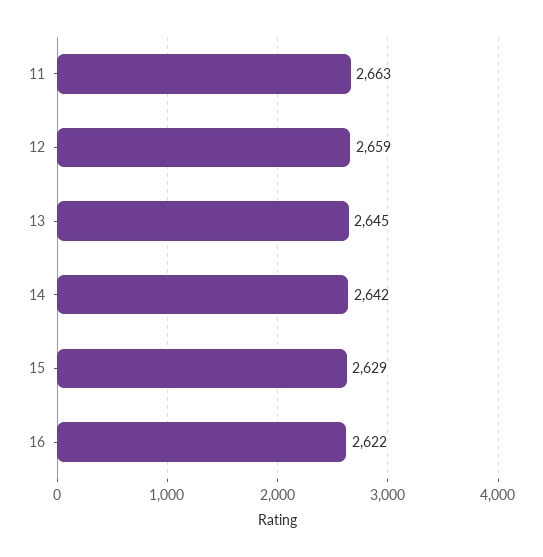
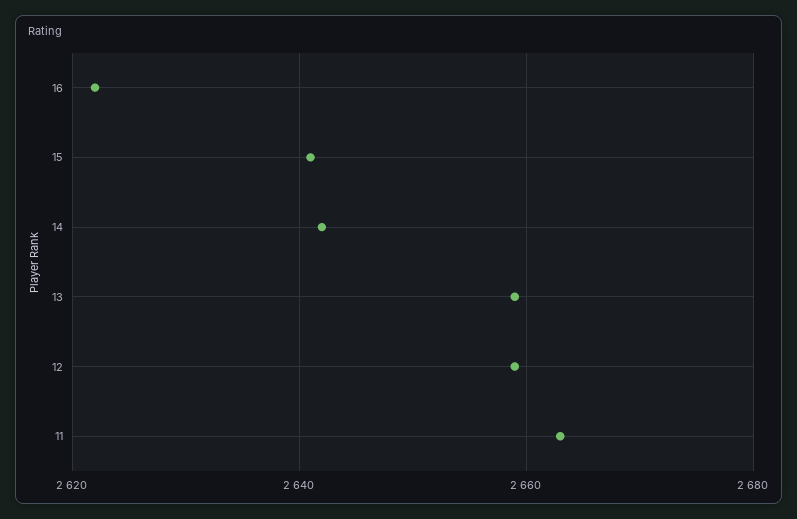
13: 2645 -> 2660
15: 2629 -> 2640

